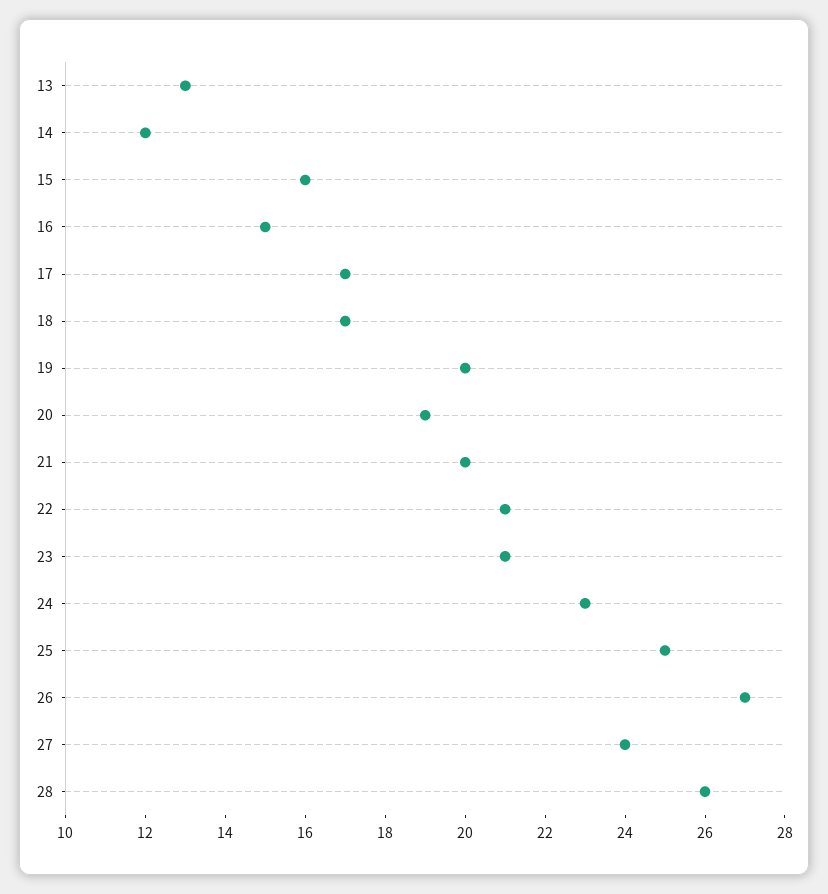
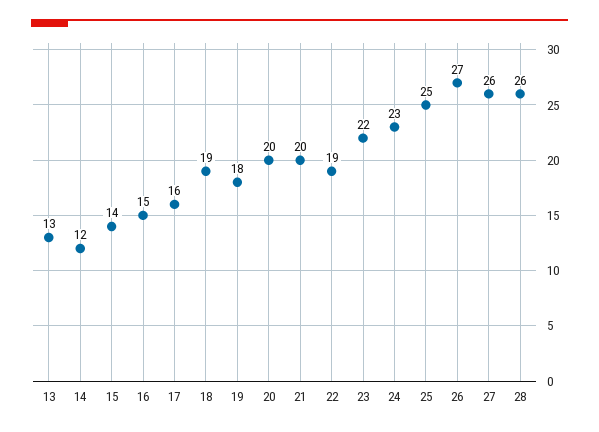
15: 16 -> 14
17: 17 -> 16
18: 17 -> 19
19: 20 -> 18
20: 19 -> 20
22: 21 -> 19
23: 21 -> 22
27: 24 -> 26

